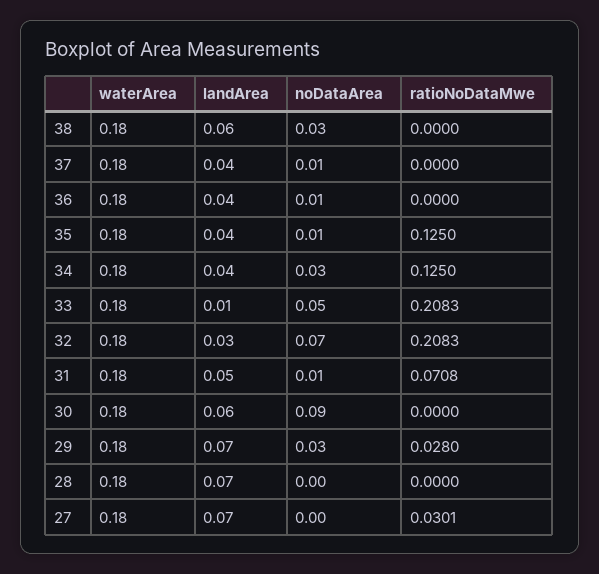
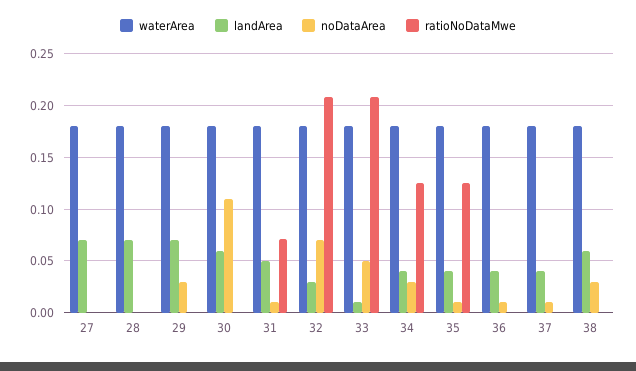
noDataArea, 30: 0.09 -> 0.11
ratioNoDataMwe, 29: 0.028 -> 0
ratioNoDataMwe, 27: 0.0301 -> 0

